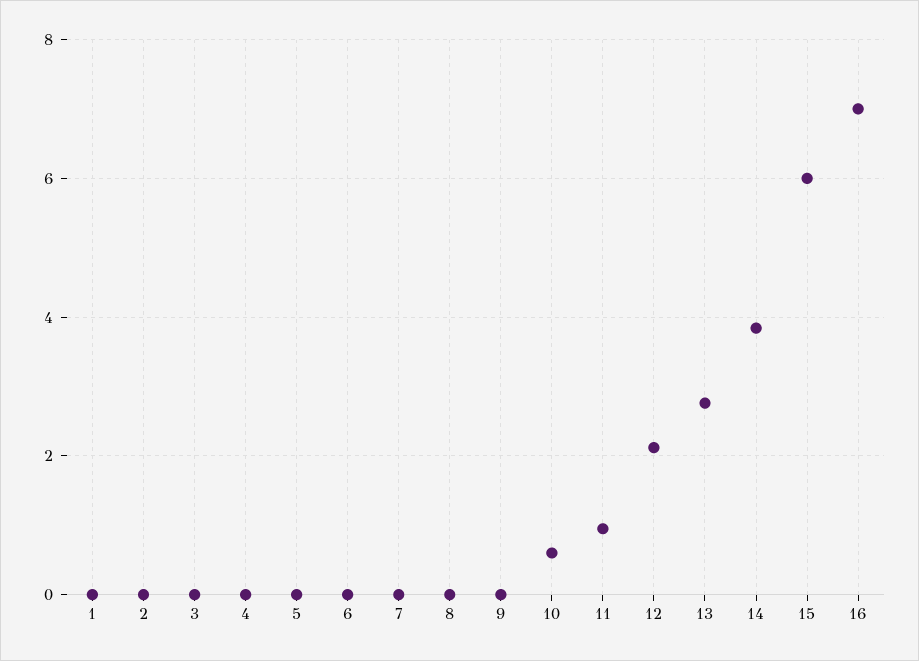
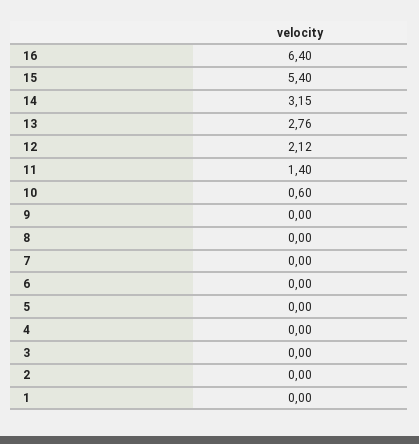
11: 1 -> 1.4
14: 3.8 -> 3.15
15: 6 -> 5.4
16: 7 -> 6.4

